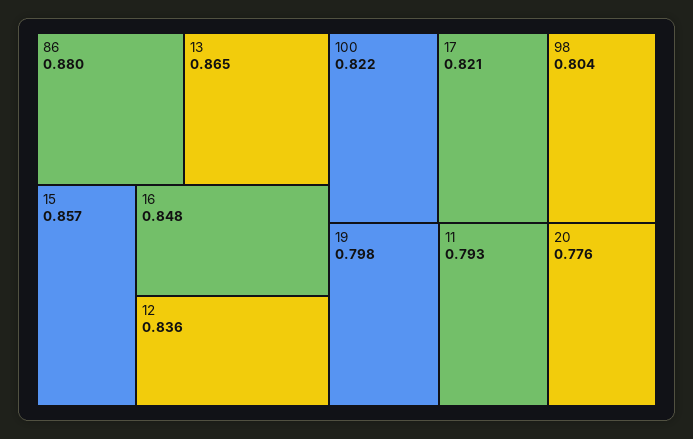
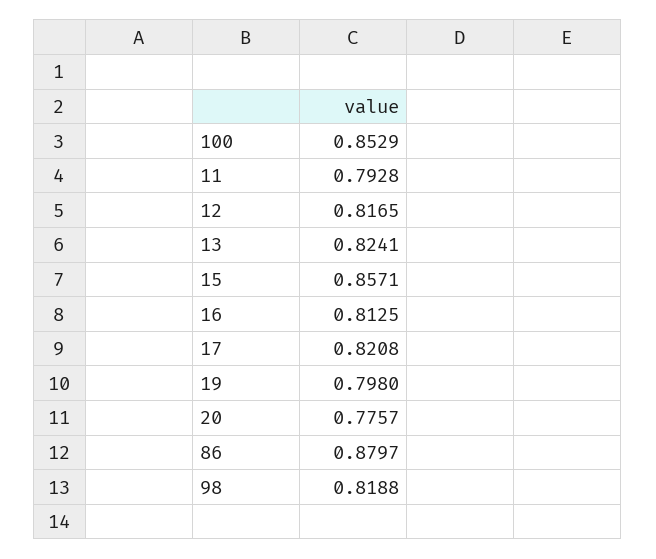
13: 0.865 -> 0.8241
16: 0.848 -> 0.8125
12: 0.836 -> 0.8165
100: 0.822 -> 0.8529
98: 0.804 -> 0.8188

